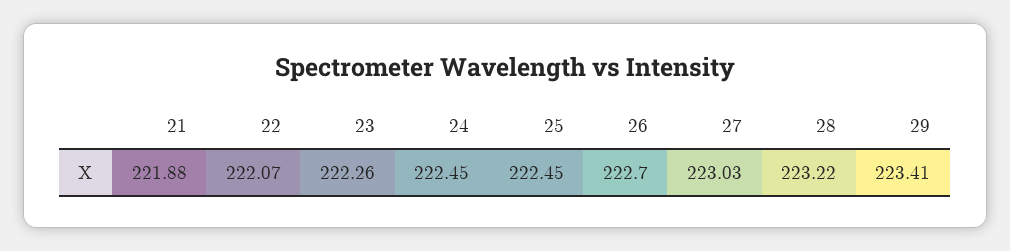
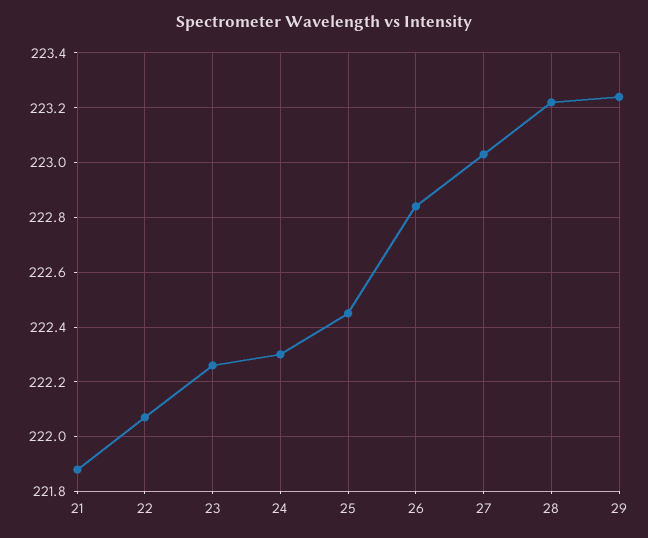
24: 222.45 -> 222.3
26: 222.7 -> 222.85
29: 223.41 -> 223.25

